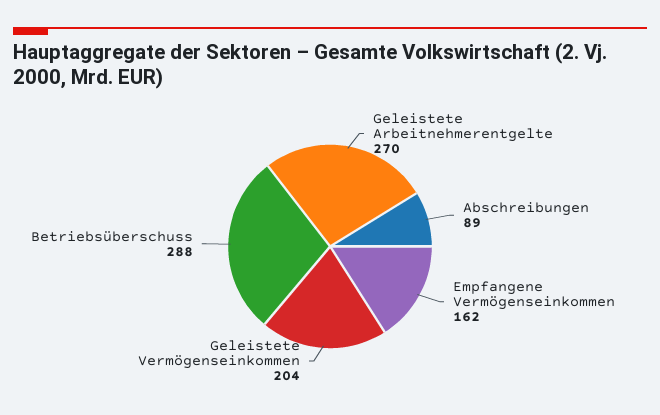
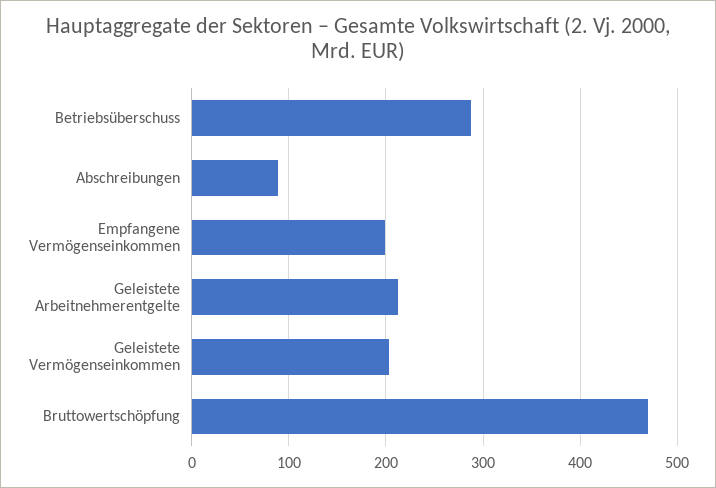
Geleistete Arbeitnehmerentgelte: 270 -> 210
Empfangene Vermögenseinkommen: 162 -> 200
Bruttowertschöpfung: none -> 470

